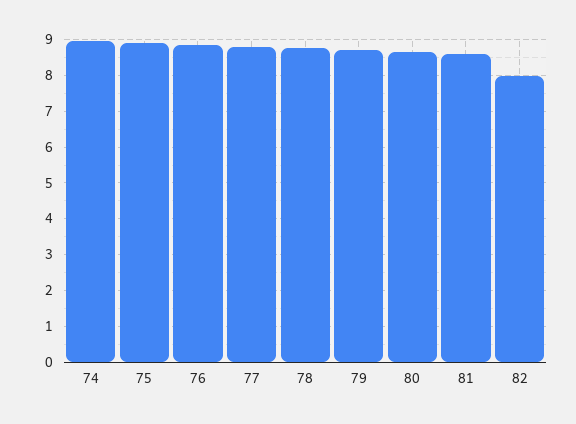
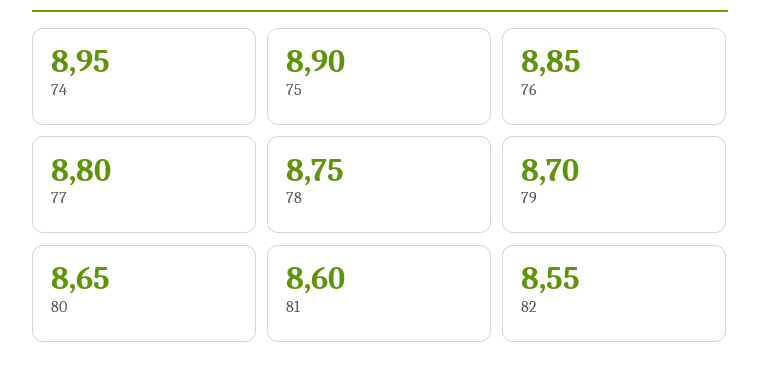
82: 8 -> 8.55

